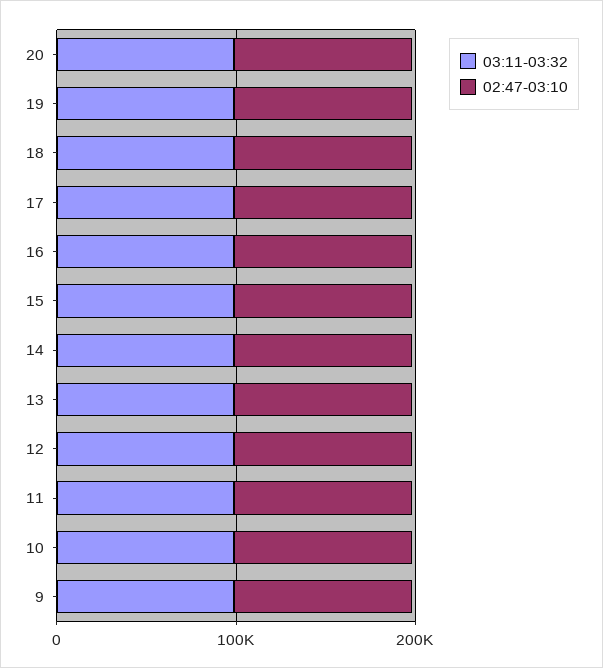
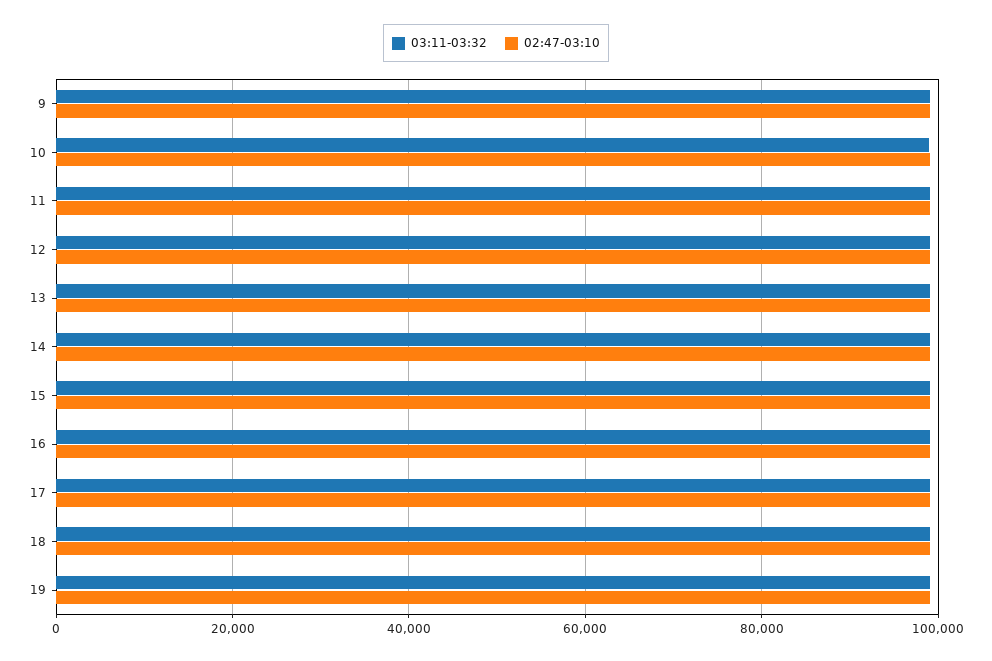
03:11-03:32, 20: 100000 -> none
02:47-03:10, 20: 100000 -> none

